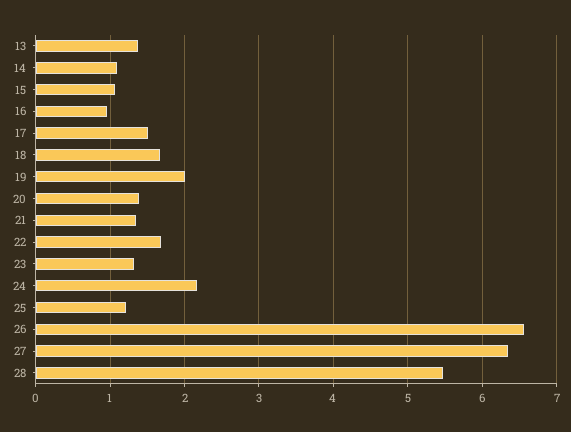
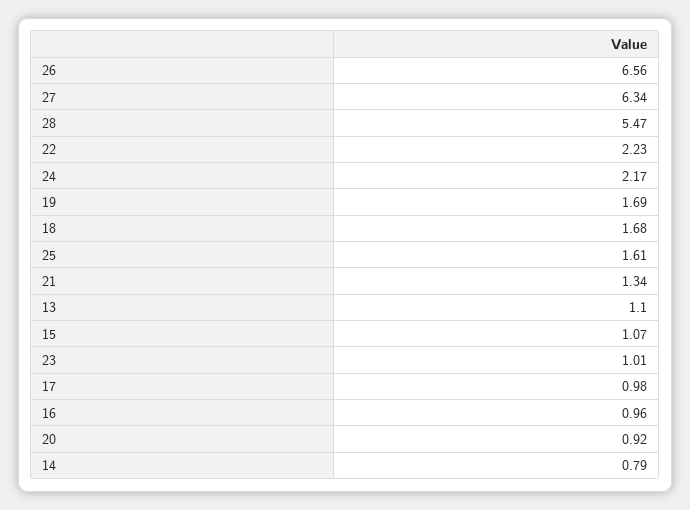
13: 1.4 -> 1.1
14: 1.1 -> 0.79
17: 1.5 -> 0.98
19: 2 -> 1.69
20: 1.4 -> 0.92
22: 1.7 -> 2.23
23: 1.3 -> 1.01
25: 1.2 -> 1.61

